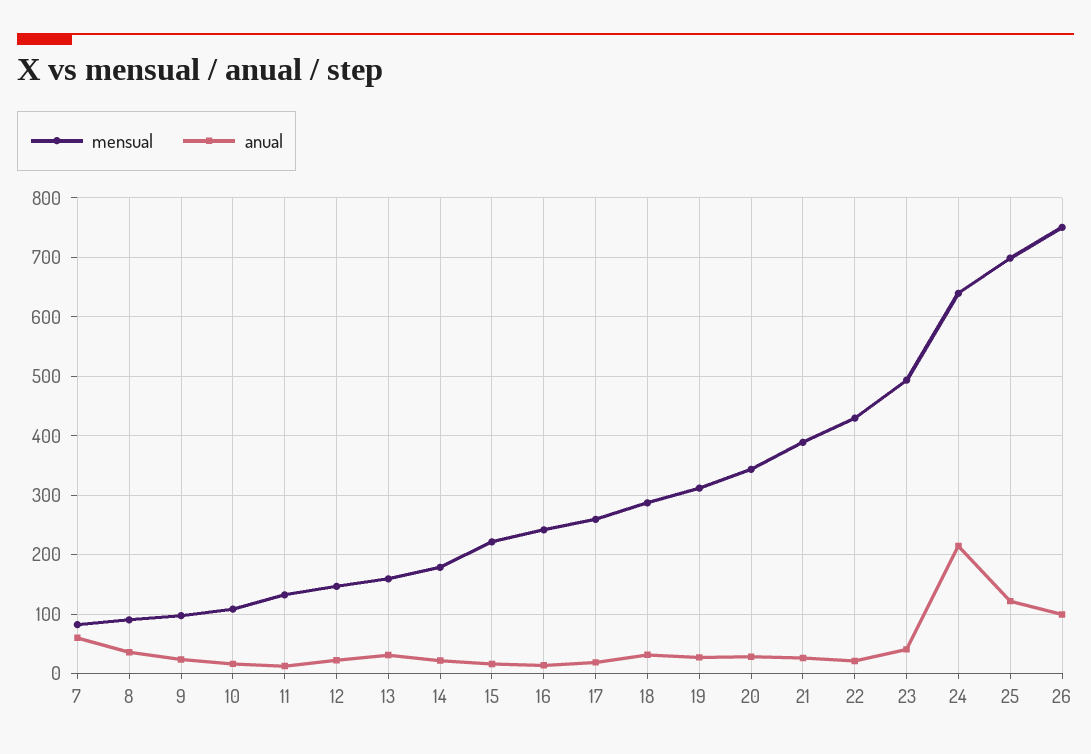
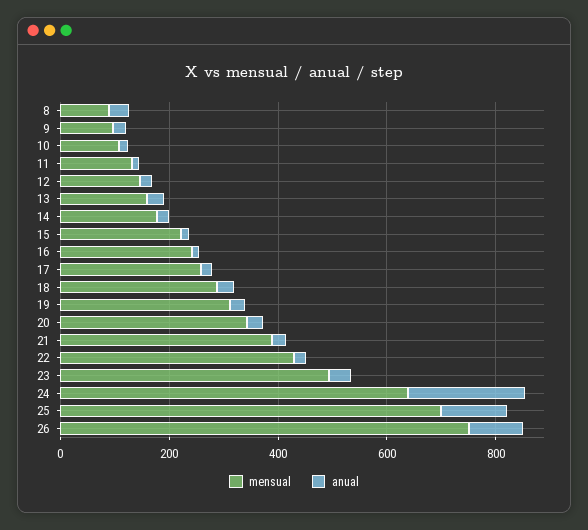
mensual, 7: 80 -> none
anual, 7: 60 -> none

